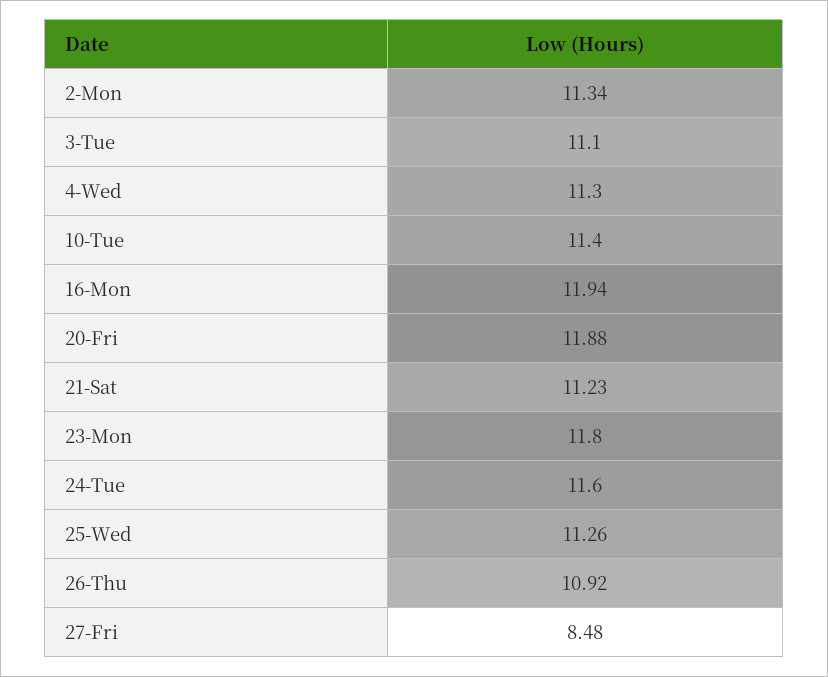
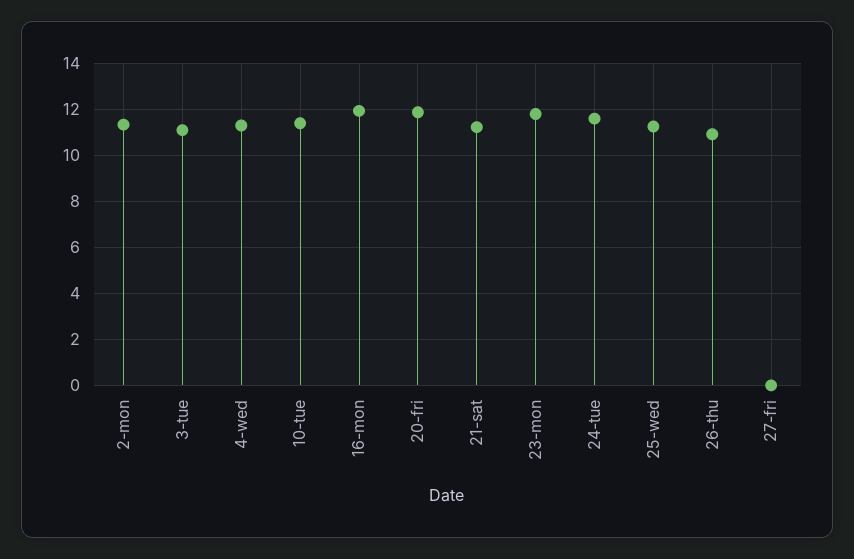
27-Fri: 8.48 -> 0

